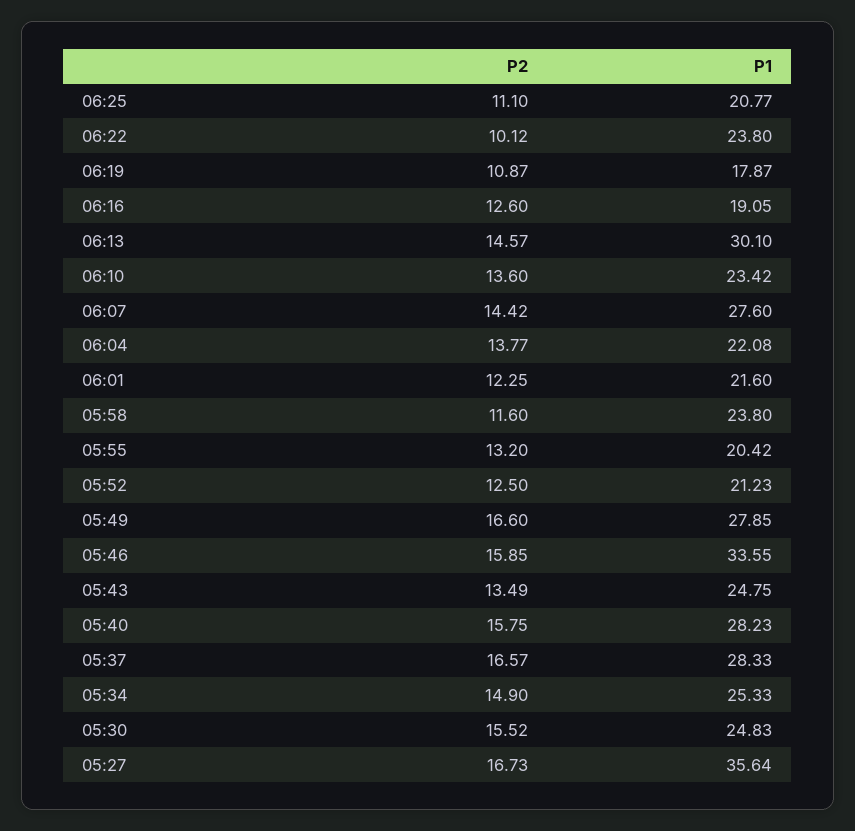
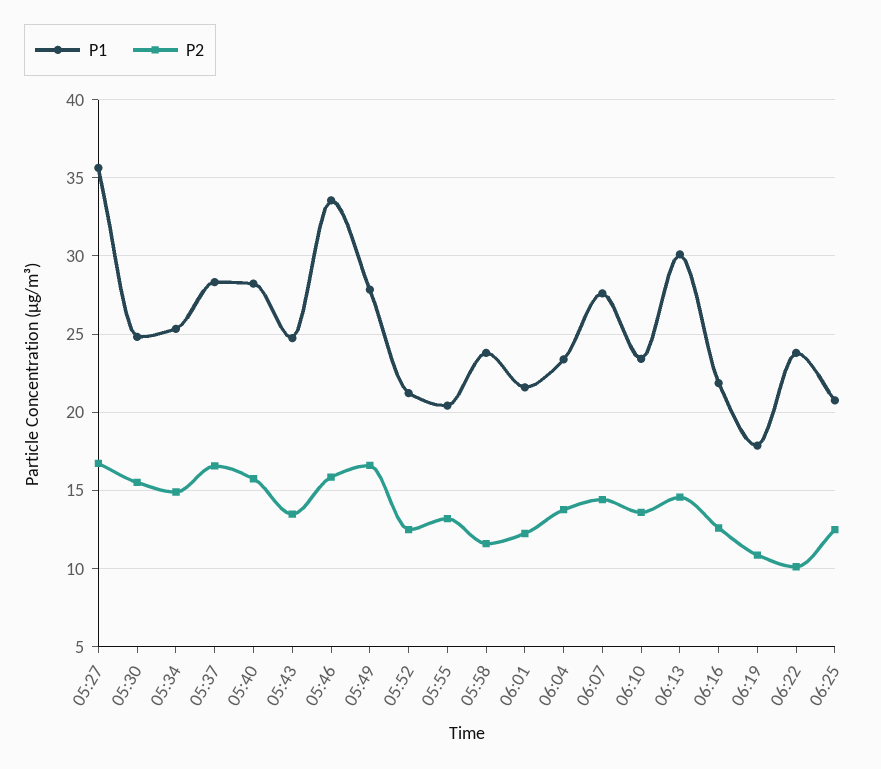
P2, 06:25: 11.1 -> 12.5
P1, 06:16: 19.05 -> 22
P1, 06:04: 22.08 -> 23.5

